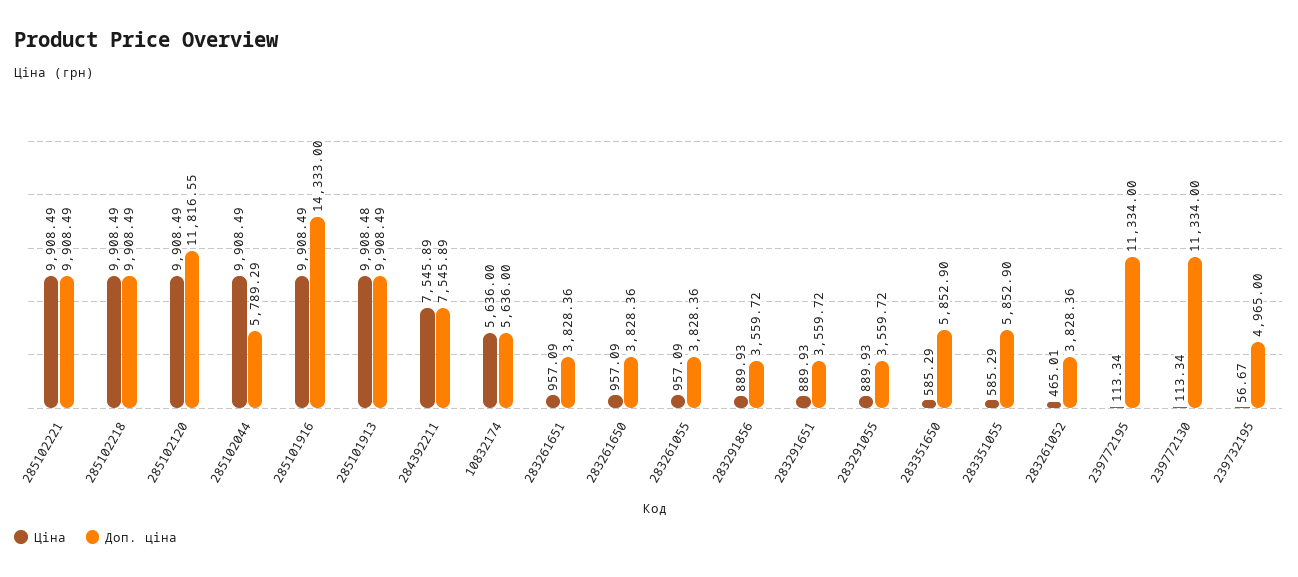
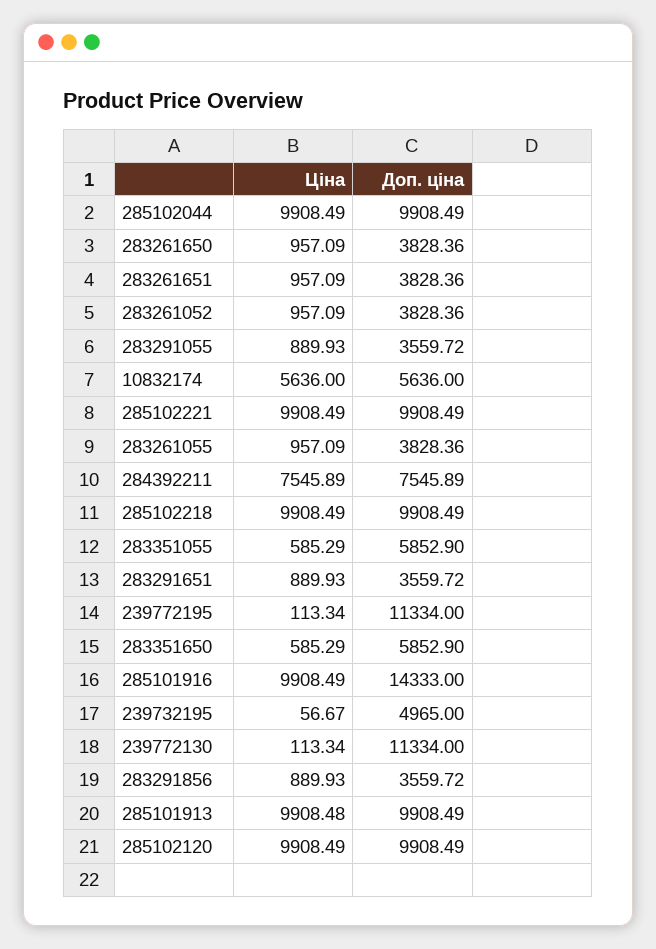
Доп. ціна, 285102120: 11816.55 -> 9908.49
Доп. ціна, 285102044: 5789.29 -> 9908.49
Ціна, 283261052: 465.01 -> 957.09

